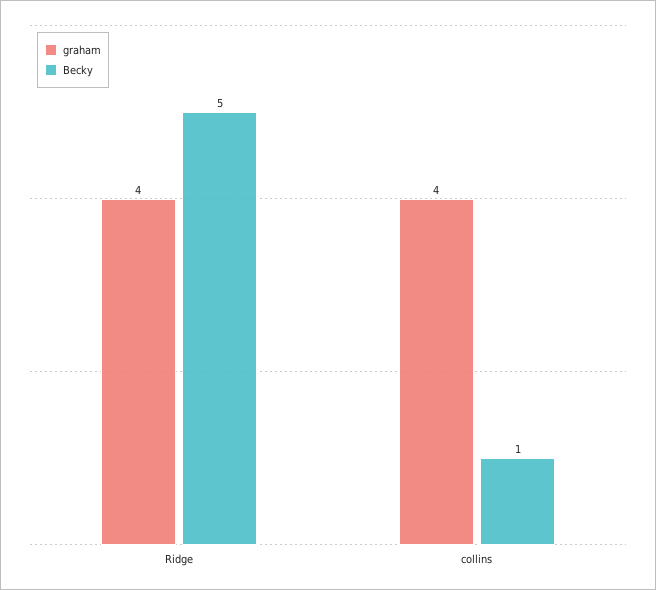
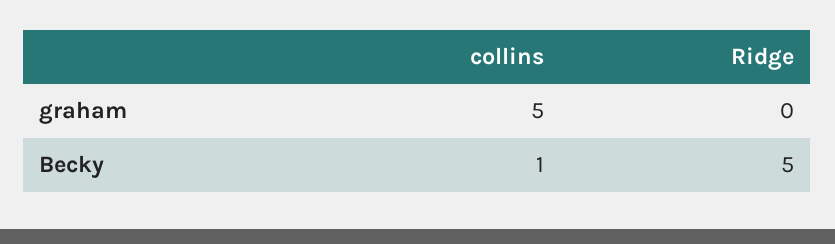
graham, Ridge: 4 -> 0
graham, collins: 4 -> 5

